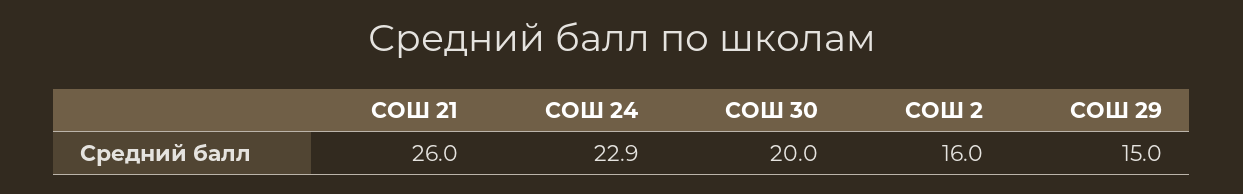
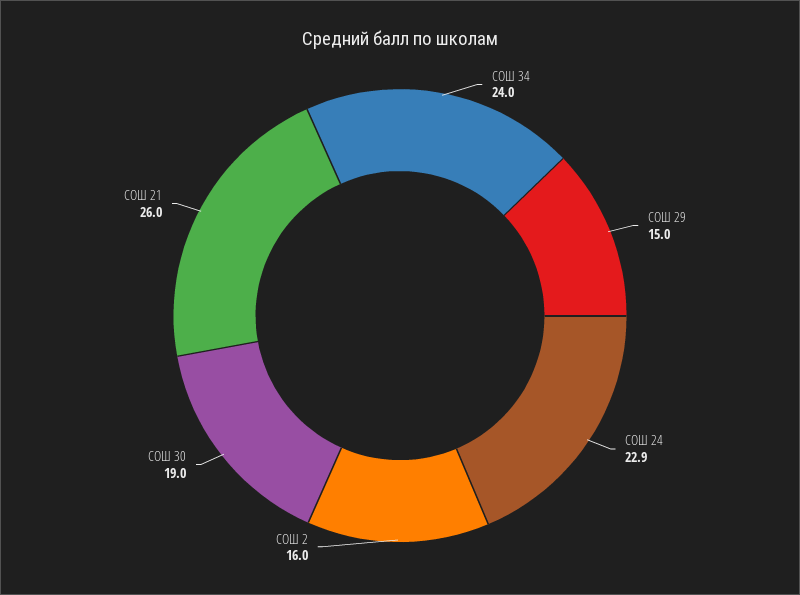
СОШ 30: 20 -> 19
СОШ 34: none -> 24

